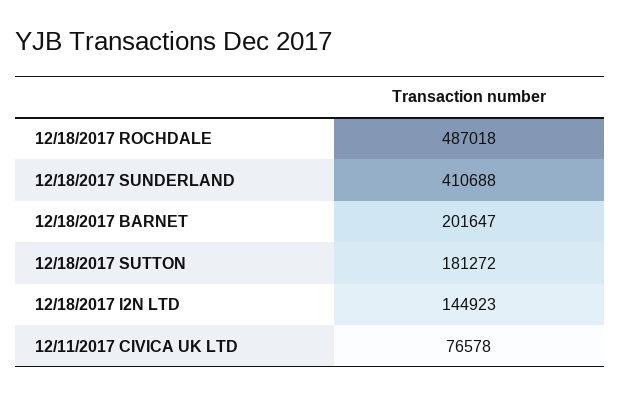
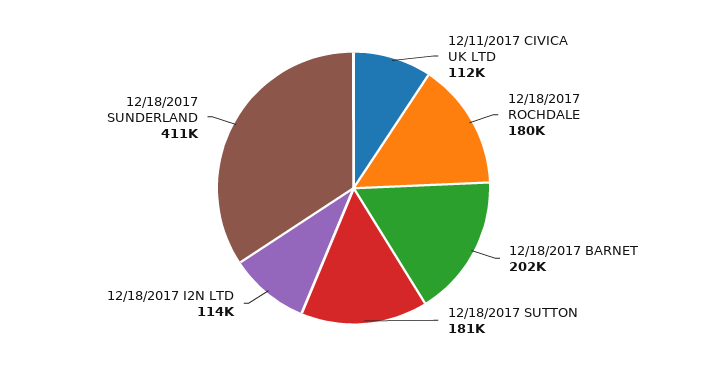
12/18/2017 ROCHDALE: 487018 -> 180000
12/18/2017 I2N LTD: 144923 -> 114000
12/11/2017 CIVICA UK LTD: 76578 -> 112000

